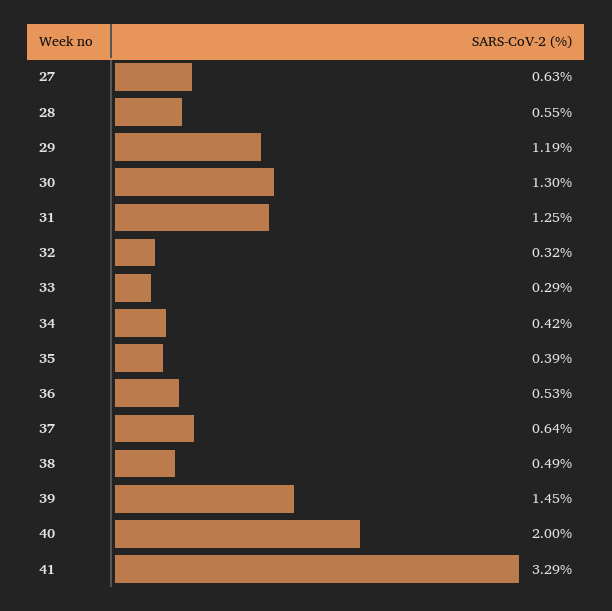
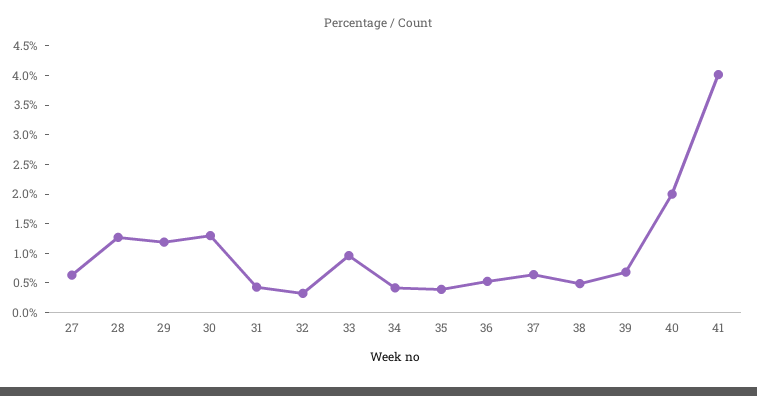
28: 0.55 -> 1.25
31: 1.25 -> 0.5
33: 0.29 -> 1
39: 1.45 -> 0.75
41: 3.29 -> 4

